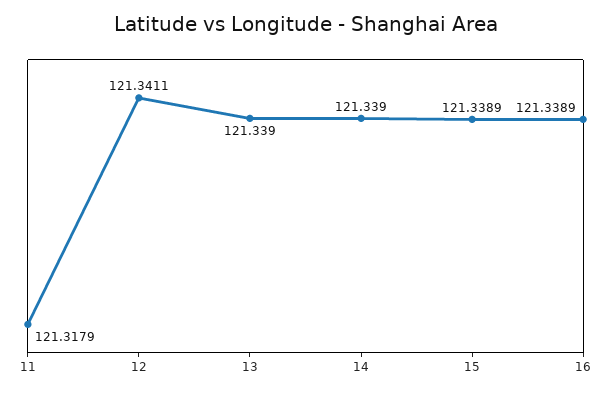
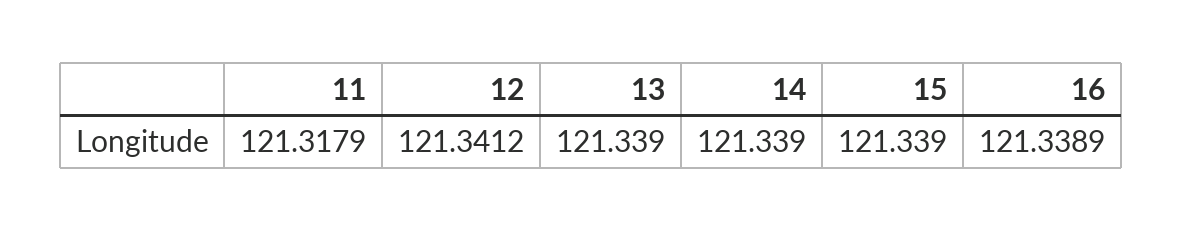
12: 121.3411 -> 121.3412
15: 121.3389 -> 121.339

